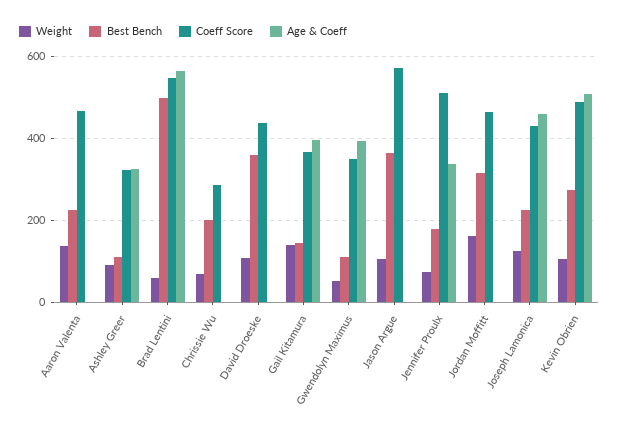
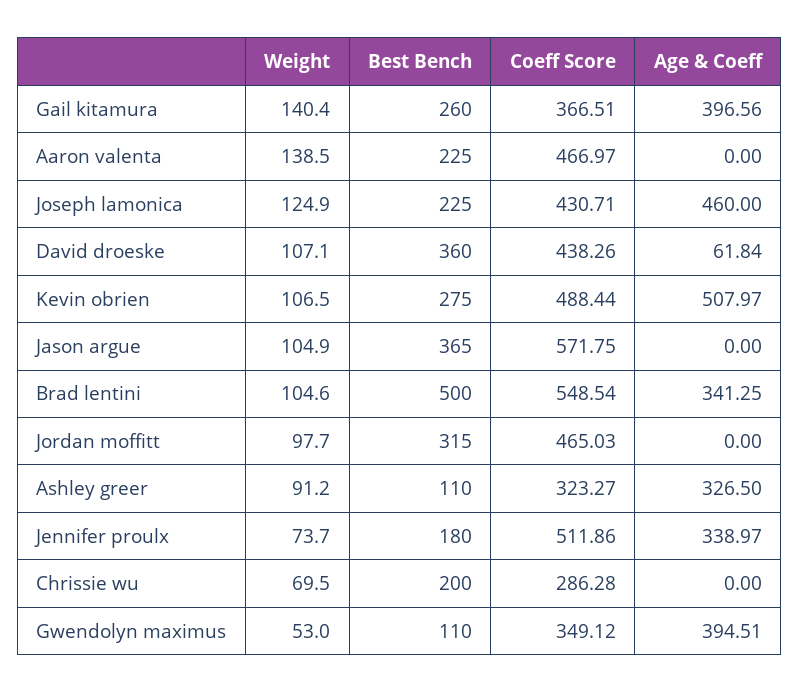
Weight, Brad Lentini: 60 -> 104.6
Age & Coeff, Brad Lentini: 560 -> 341.25
Age & Coeff, David Droeske: 0 -> 61.84
Best Bench, Gail Kitamura: 140 -> 260
Weight, Jordan Moffitt: 160 -> 97.7

